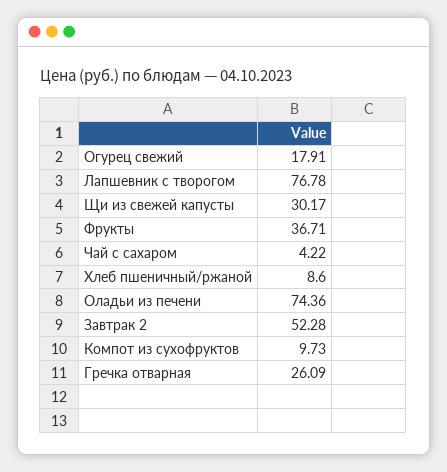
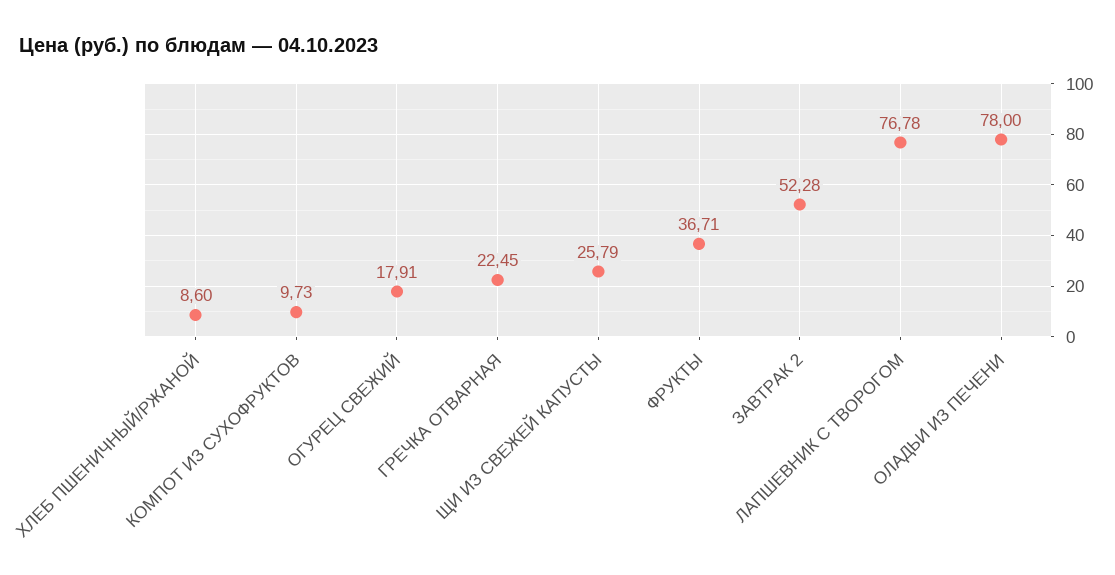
Щи из свежей капусты: 30.17 -> 25.79
Чай с сахаром: 4.22 -> none
Оладьи из печени: 74.36 -> 78
Гречка отварная: 26.09 -> 22.45

